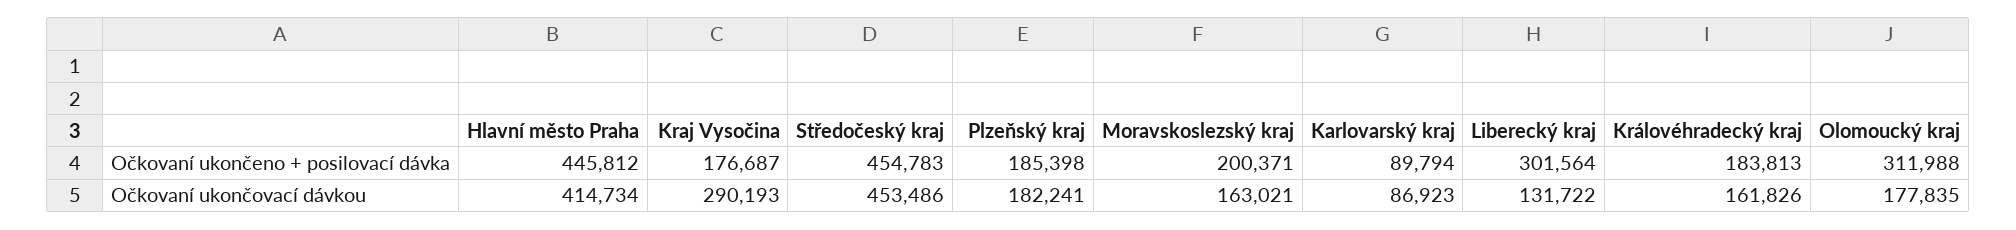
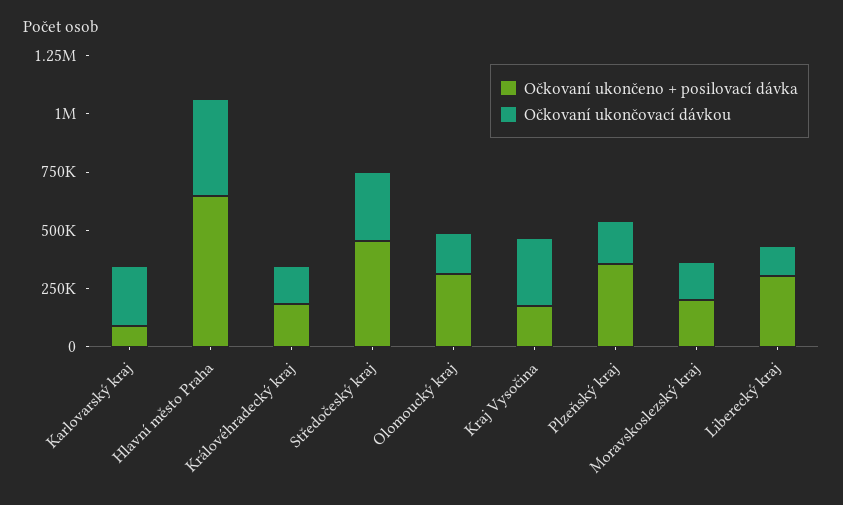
Očkovaní ukončeno + posilovací dávka, Hlavní město Praha: 445812 -> 650000
Očkovaní ukončeno + posilovací dávka, Plzeňský kraj: 185398 -> 350000
Očkovaní ukončovací dávkou, Středočeský kraj: 453486 -> 300000
Očkovaní ukončovací dávkou, Karlovarský kraj: 86923 -> 250000

